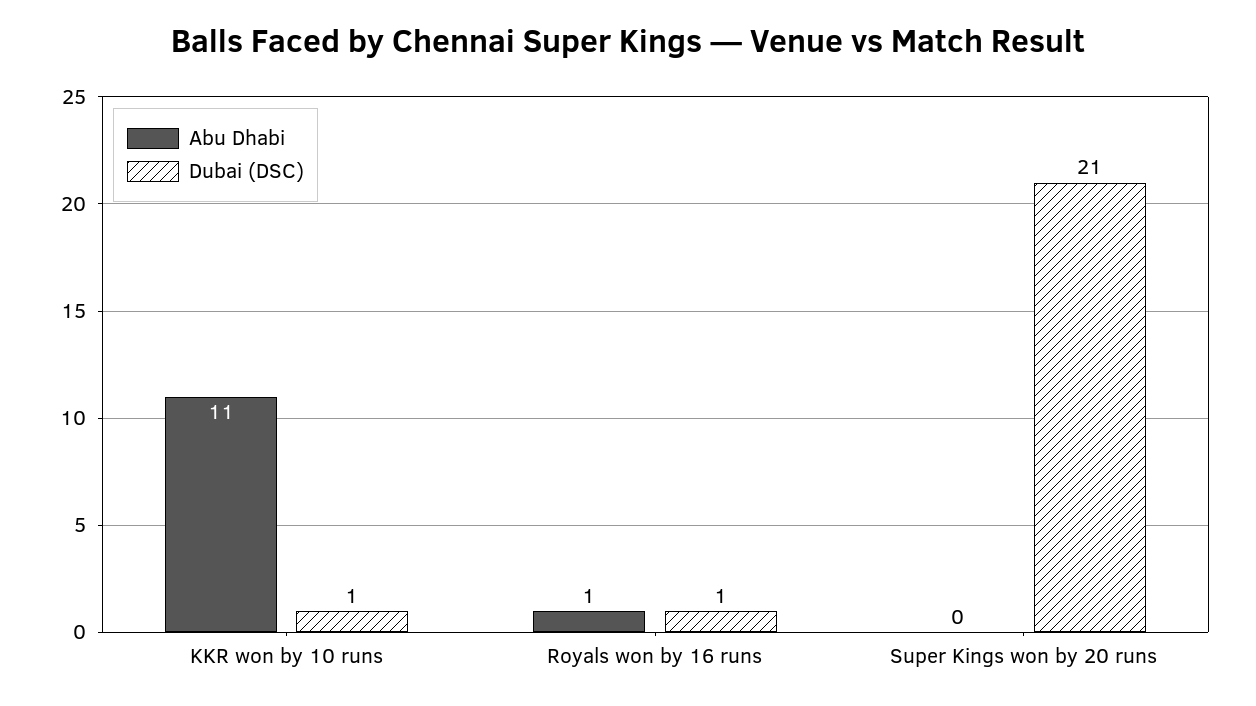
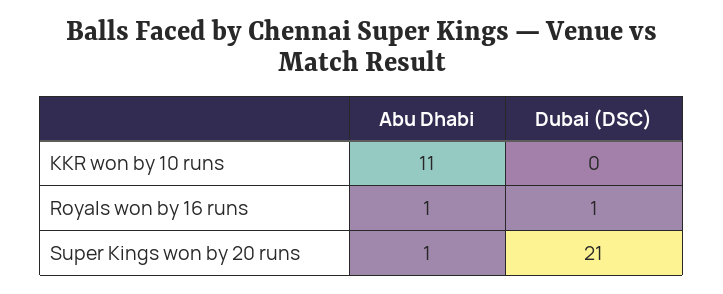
Dubai (DSC), KKR won by 10 runs: 1 -> 0
Abu Dhabi, Super Kings won by 20 runs: 0 -> 1

